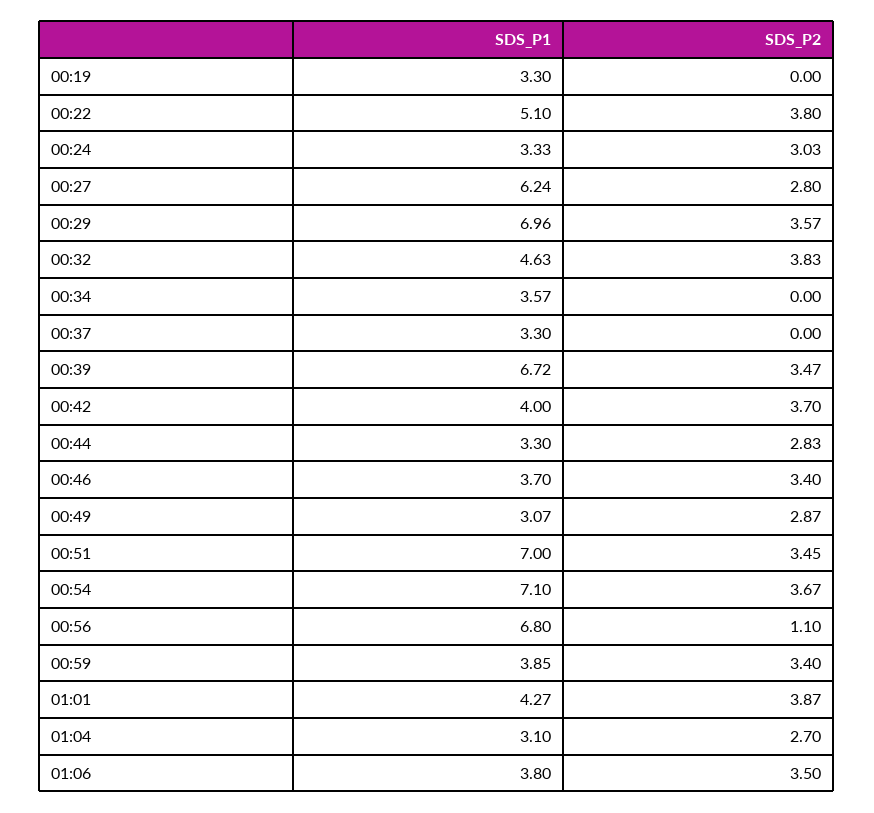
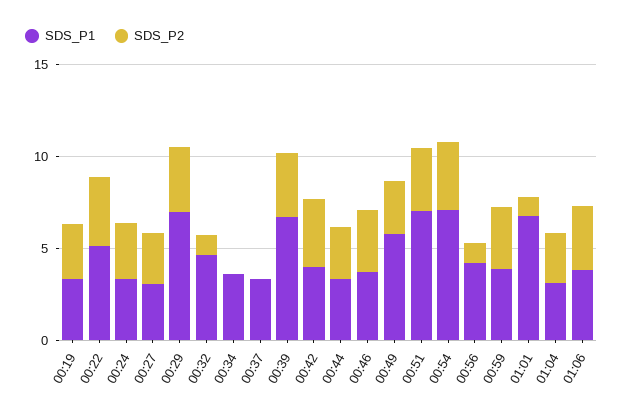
SDS_P2, 00:19: 0 -> 3
SDS_P1, 00:27: 6.24 -> 3
SDS_P2, 00:32: 3.83 -> 1
SDS_P1, 00:49: 3.07 -> 6
SDS_P1, 00:56: 6.8 -> 4
SDS_P1, 01:01: 4.27 -> 7
SDS_P2, 01:01: 3.87 -> 1

